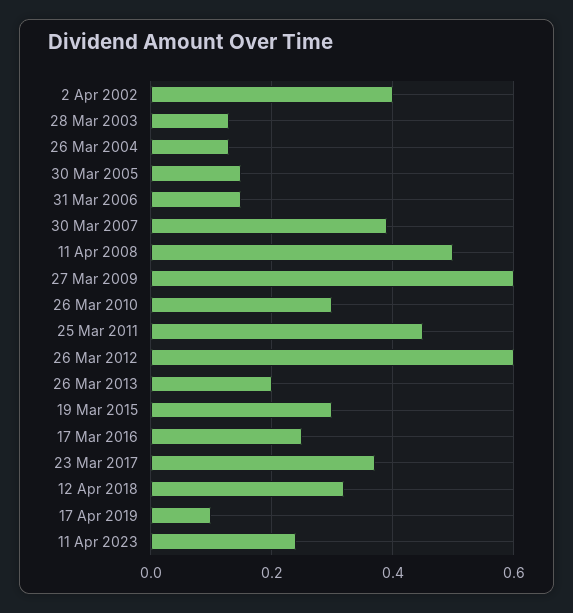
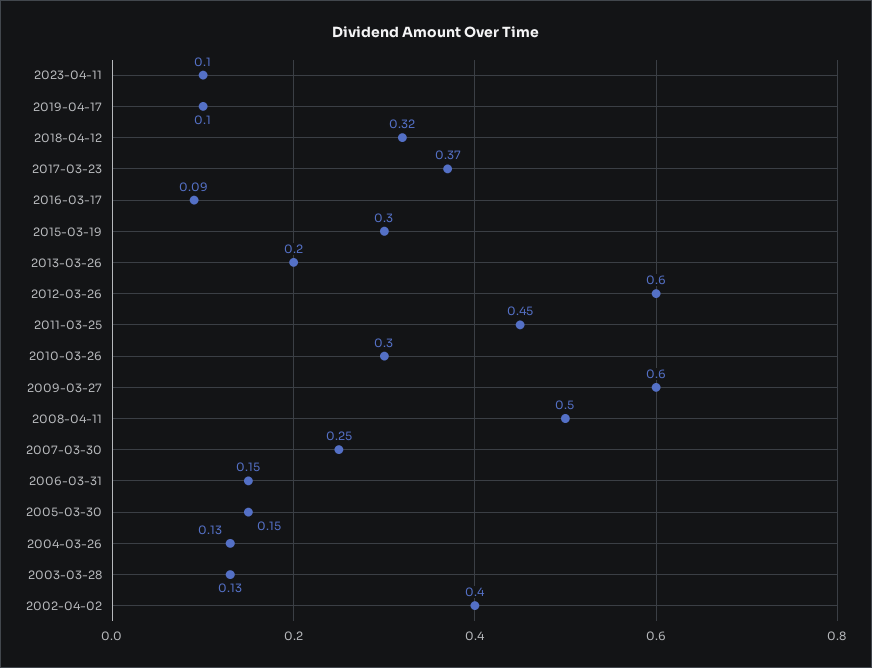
30 Mar 2007: 0.4 -> 0.25
17 Mar 2016: 0.25 -> 0.09
11 Apr 2023: 0.25 -> 0.1

